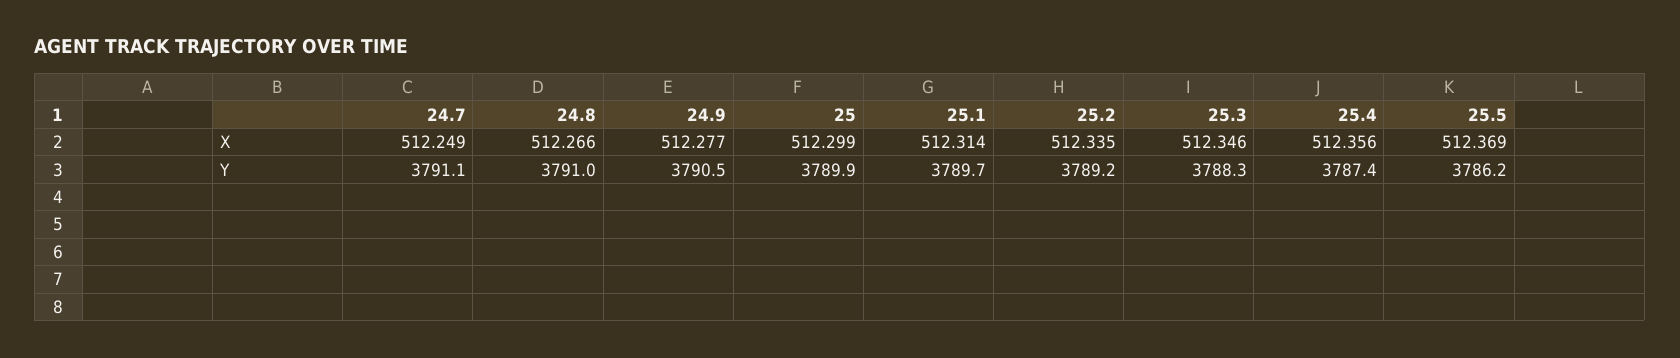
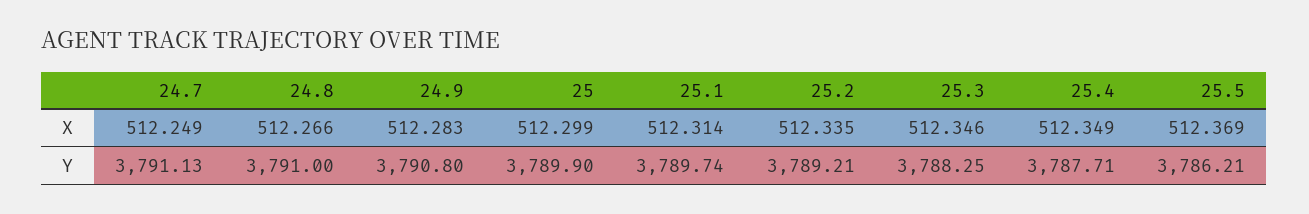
24.9, X: 512.277 -> 512.283
25.4, X: 512.356 -> 512.349
24.9, Y: 3790.5 -> 3790.8
25.4, Y: 3787.4 -> 3787.71

